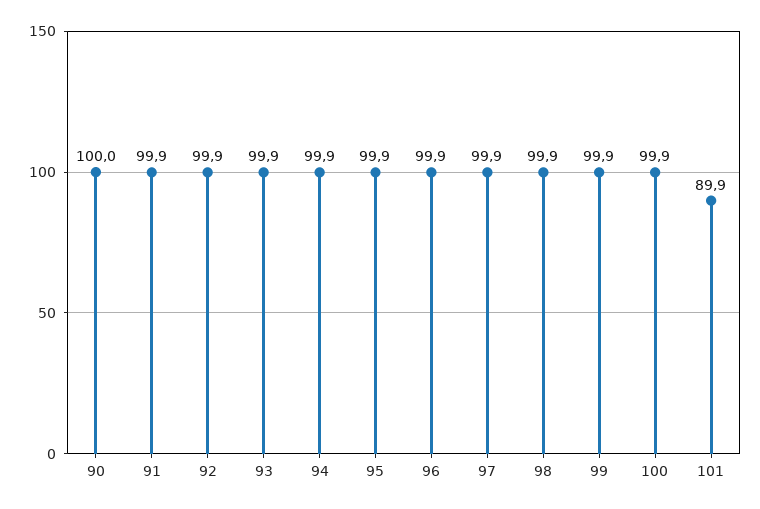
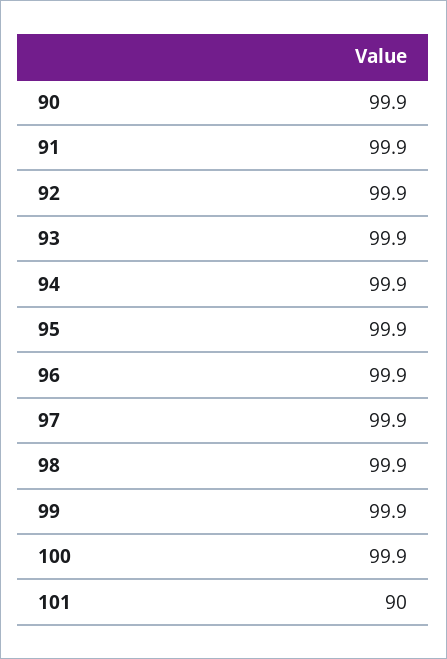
90: 100 -> 99.9
101: 89.9 -> 90

